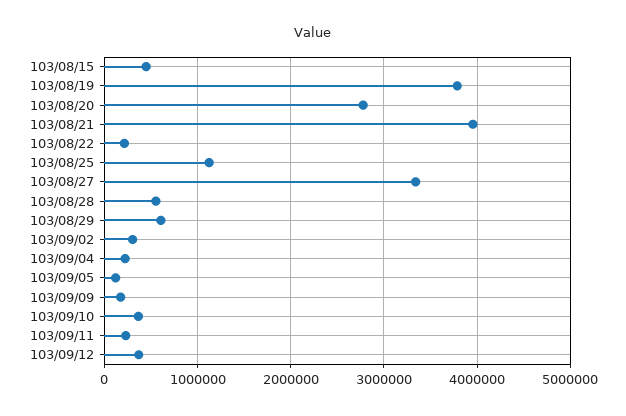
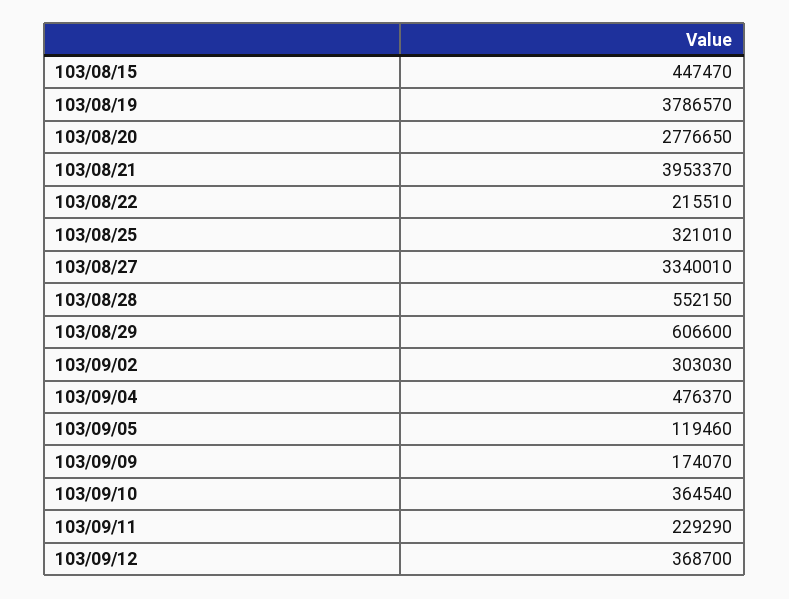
103/08/25: 1100000 -> 321010
103/09/04: 200000 -> 476370

